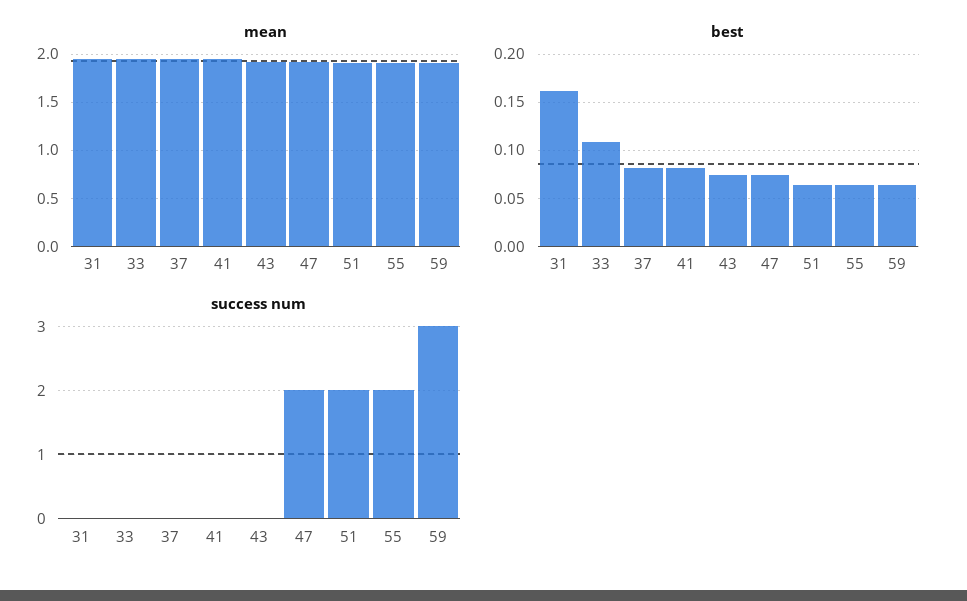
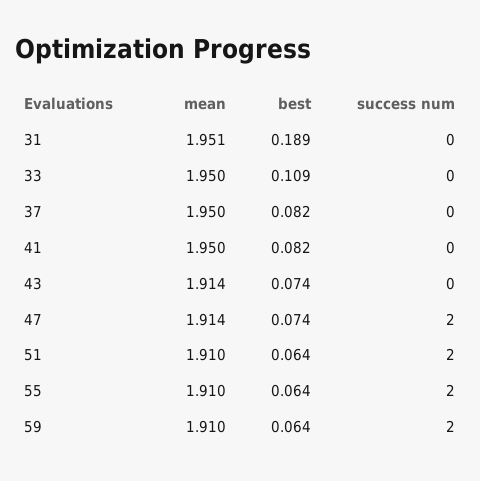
best, 31: 0.16 -> 0.189
success num, 59: 3 -> 2

